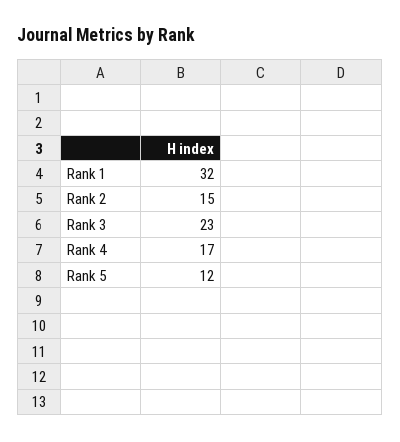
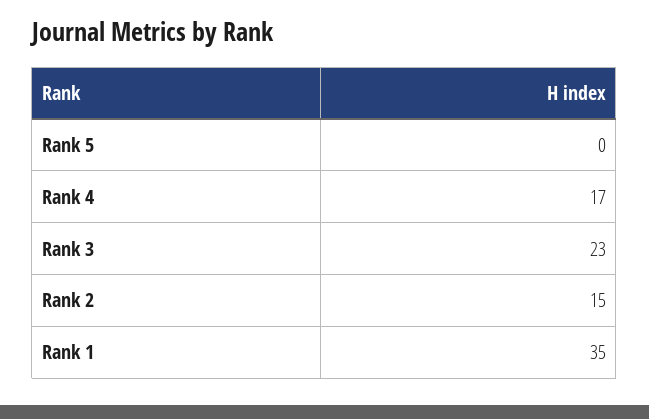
Rank 1: 32 -> 35
Rank 5: 12 -> 0

